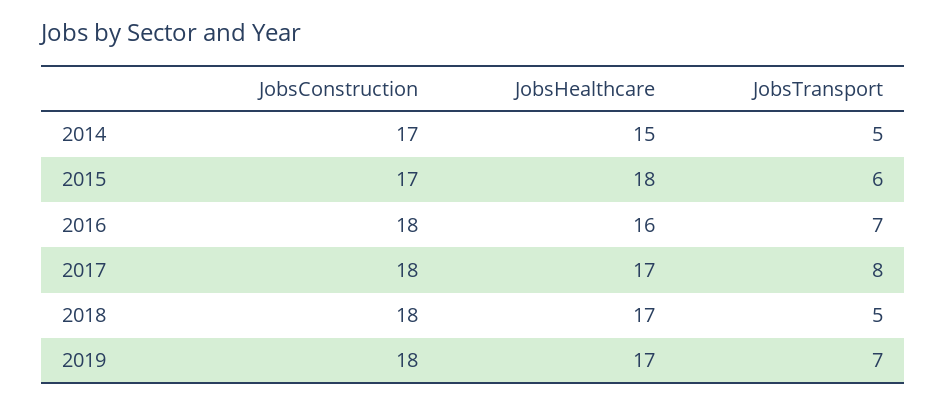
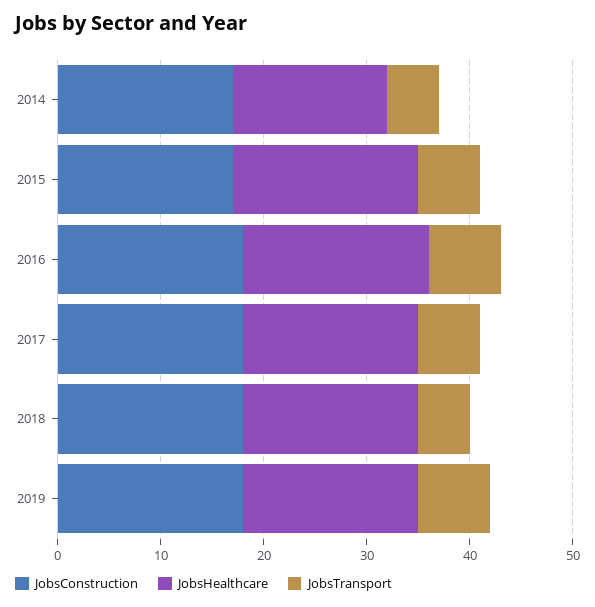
JobsHealthcare, 2016: 16 -> 18
JobsTransport, 2017: 8 -> 6

